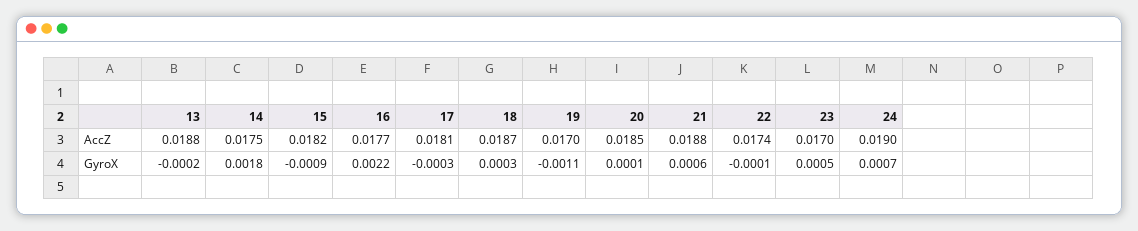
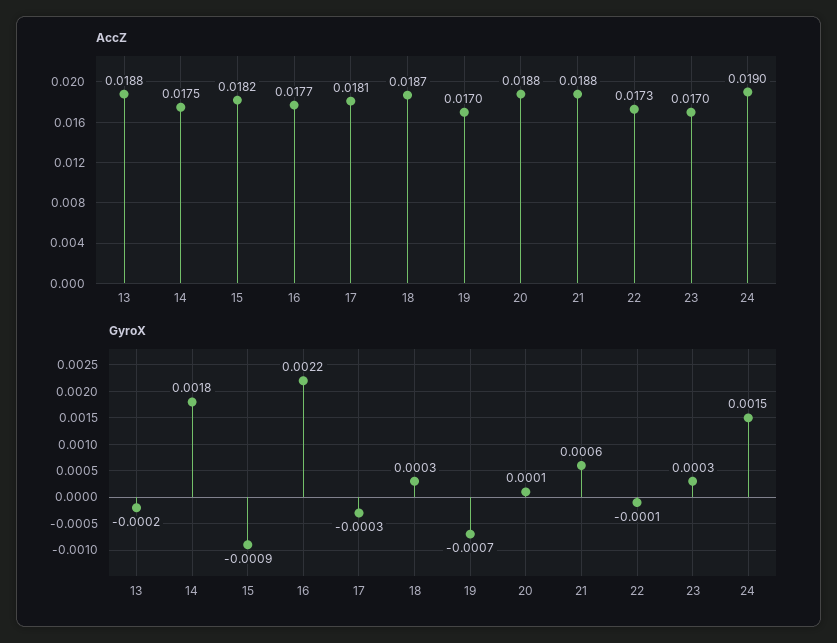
AccZ, 20: 0.0185 -> 0.0188
AccZ, 22: 0.0174 -> 0.0173
GyroX, 19: -0.0011 -> -0.0007
GyroX, 23: 0.0005 -> 0.0003
GyroX, 24: 0.0007 -> 0.0015

